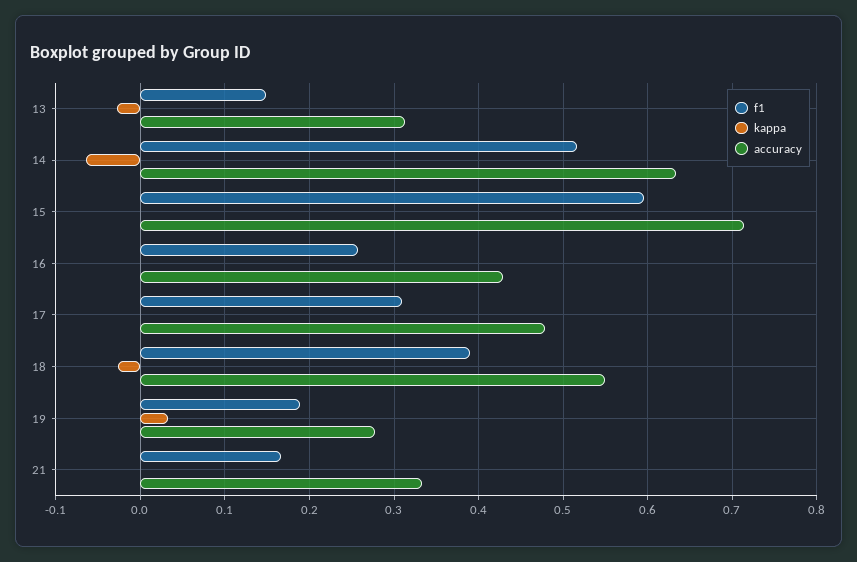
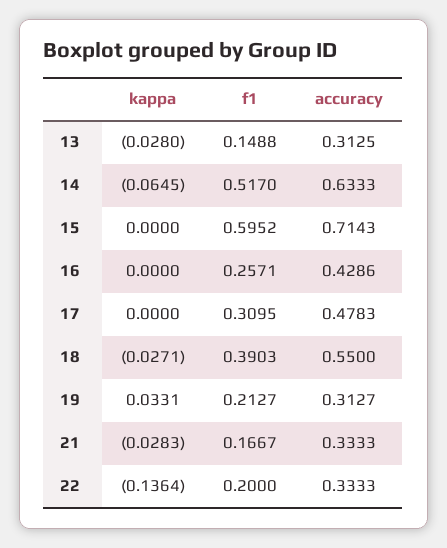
f1, 19: 0.19 -> 0.2127
accuracy, 19: 0.28 -> 0.3127
kappa, 21: 0 -> -0.0283
kappa, 22: none -> -0.1364
f1, 22: none -> 0.2
accuracy, 22: none -> 0.3333

